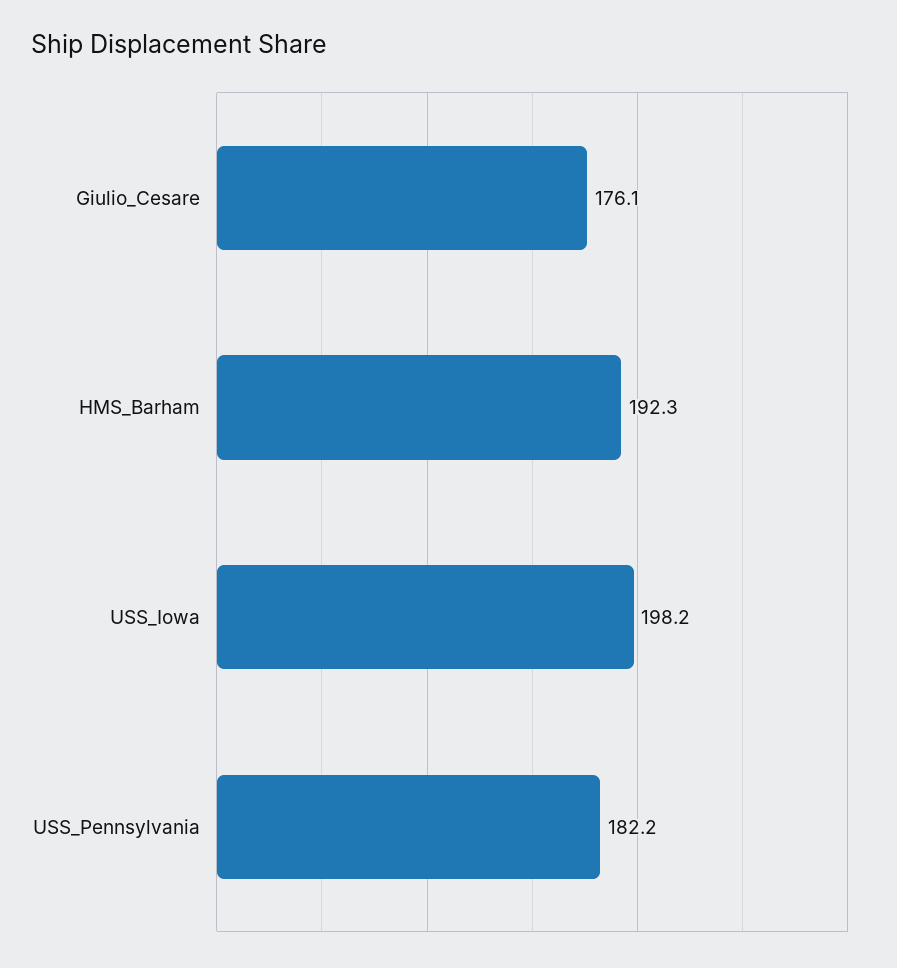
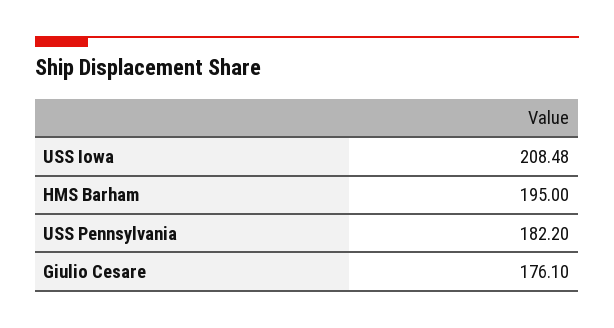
HMS_Barham: 192.3 -> 195
USS_Iowa: 198.2 -> 208.48

